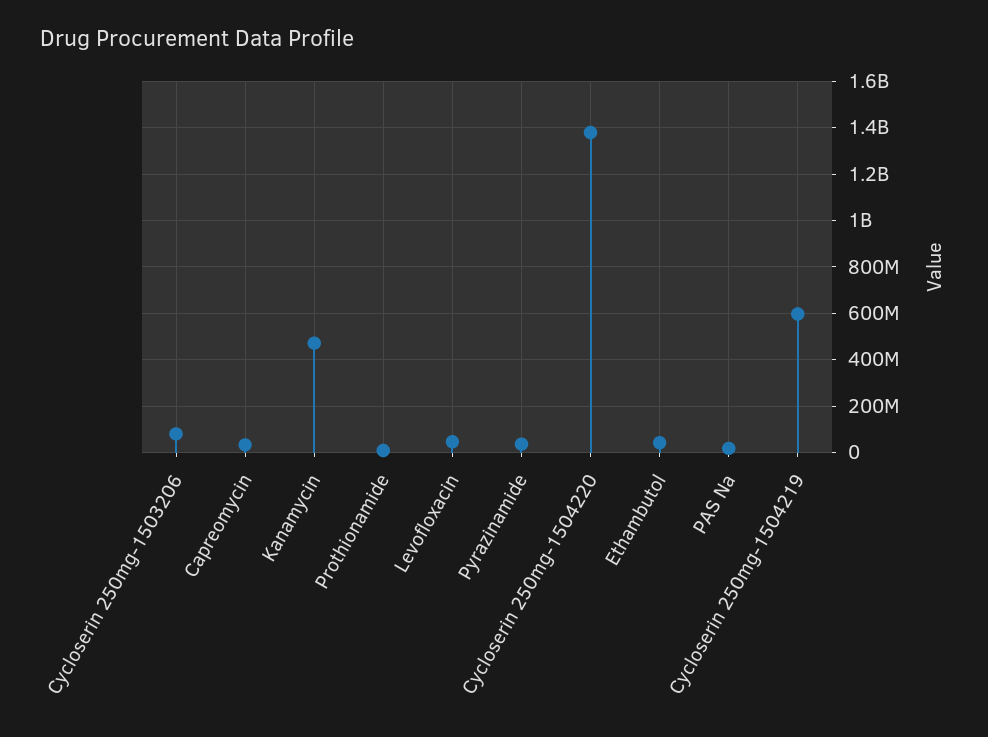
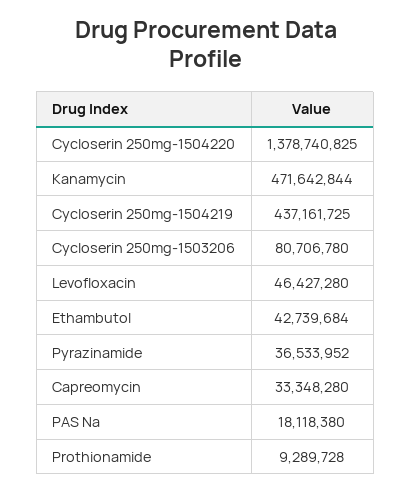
Cycloserin 250mg-1504219: 600000000 -> 437161725

